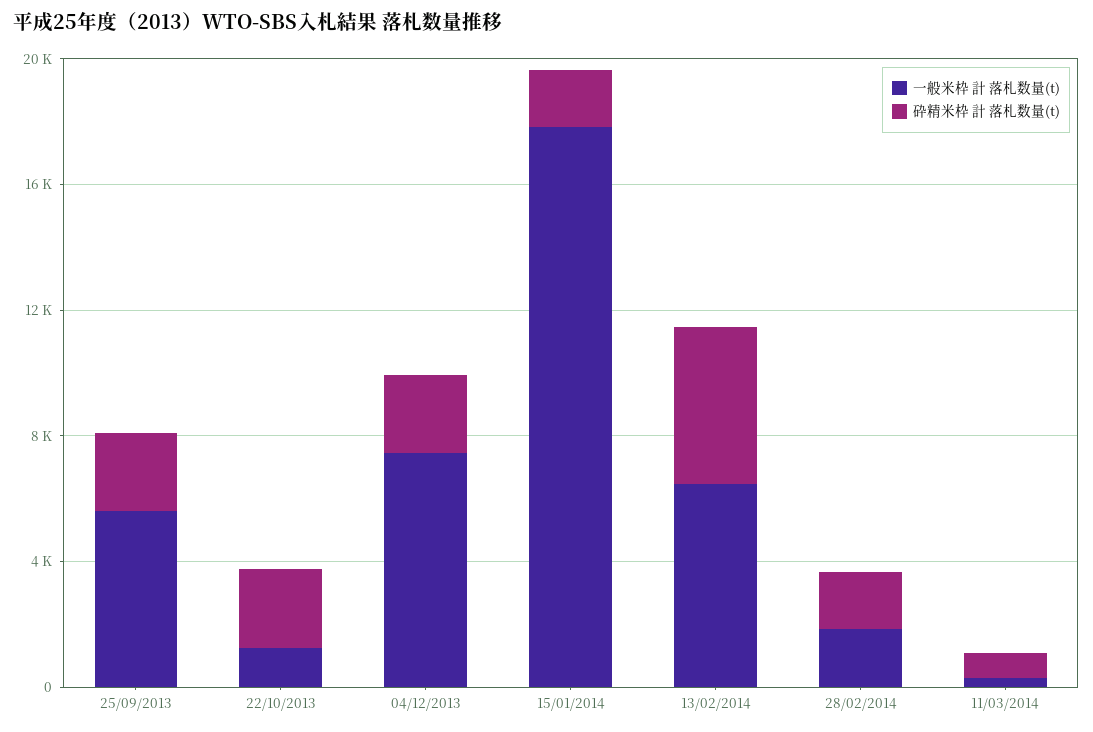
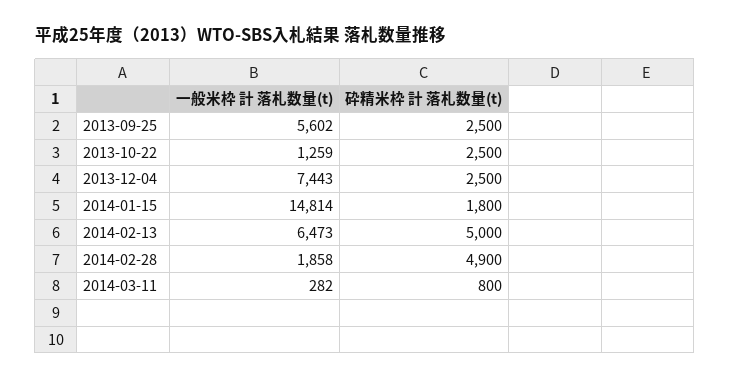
一般米枠 計 落札数量(t), 15/01/2014: 18000 -> 14814
砕精米枠 計 落札数量(t), 28/02/2014: 2000 -> 4900

